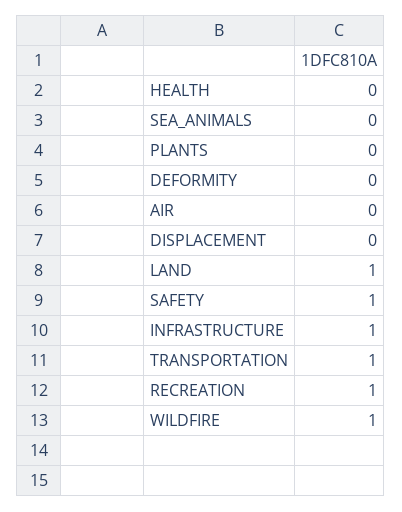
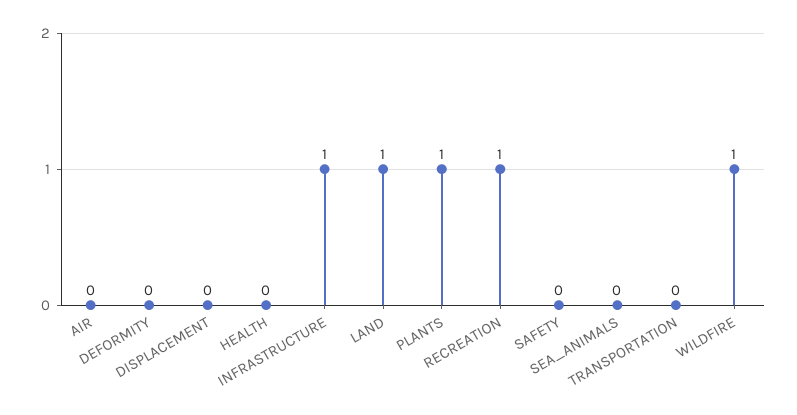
PLANTS: 0 -> 1
SAFETY: 1 -> 0
TRANSPORTATION: 1 -> 0

